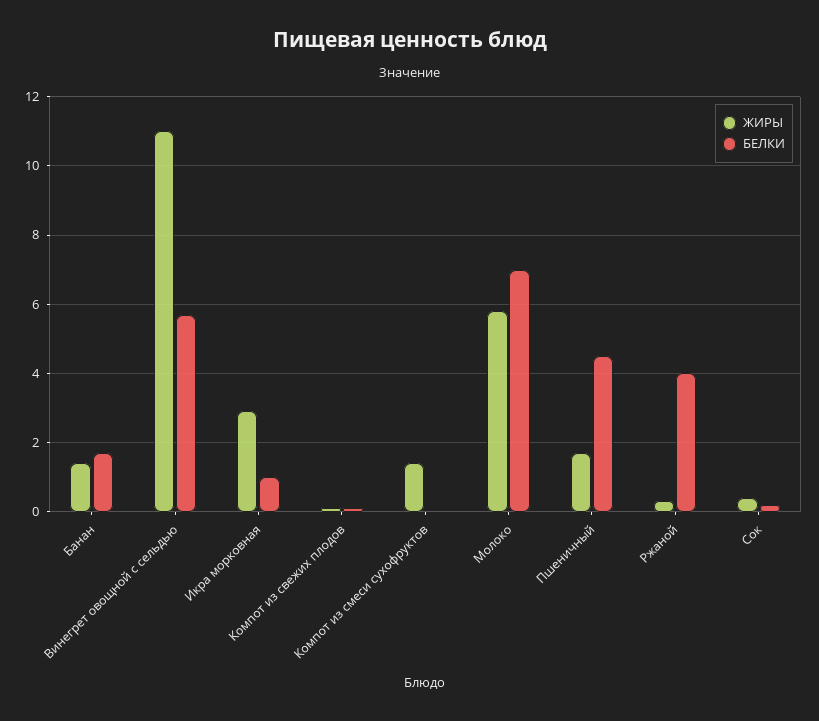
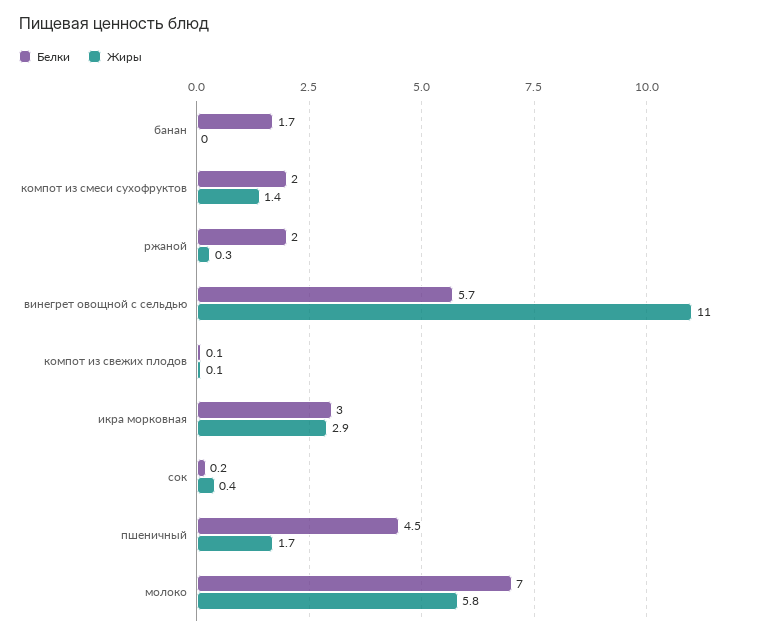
ЖИРЫ, Банан: 1.5 -> 0
БЕЛКИ, Икра морковная: 1 -> 3
БЕЛКИ, Компот из смеси сухофруктов: 0 -> 2
БЕЛКИ, Ржаной: 4 -> 2

